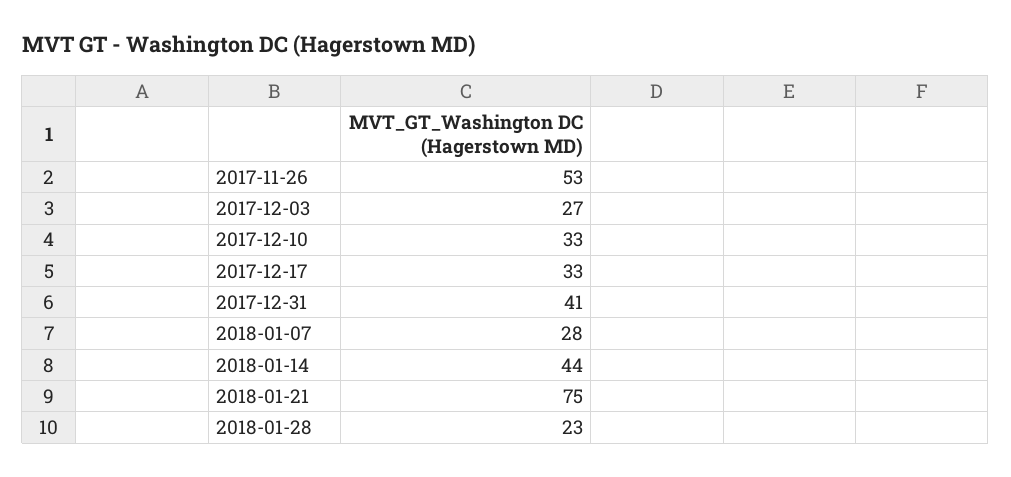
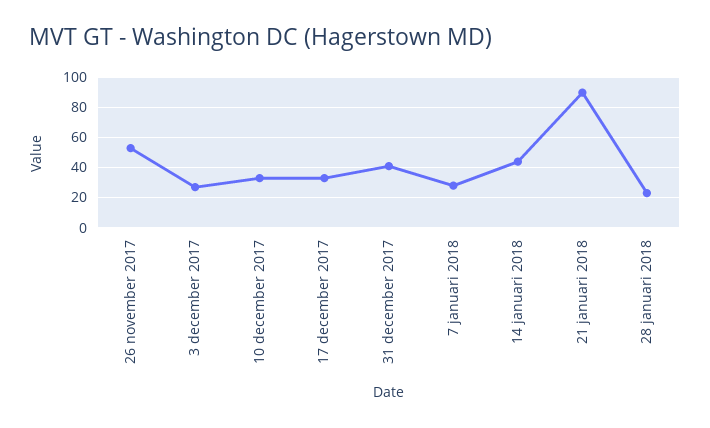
2018-01-21: 75 -> 90

